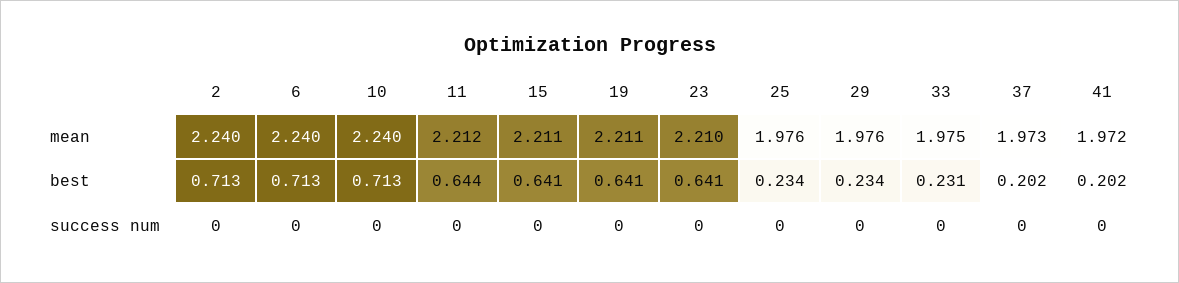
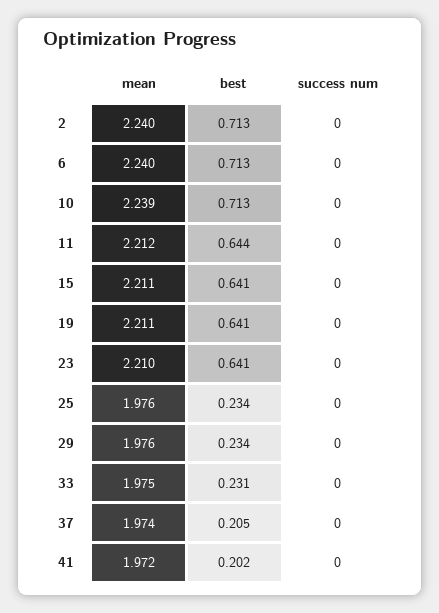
10, mean: 2.24 -> 2.239
37, mean: 1.973 -> 1.974
37, best: 0.202 -> 0.205

